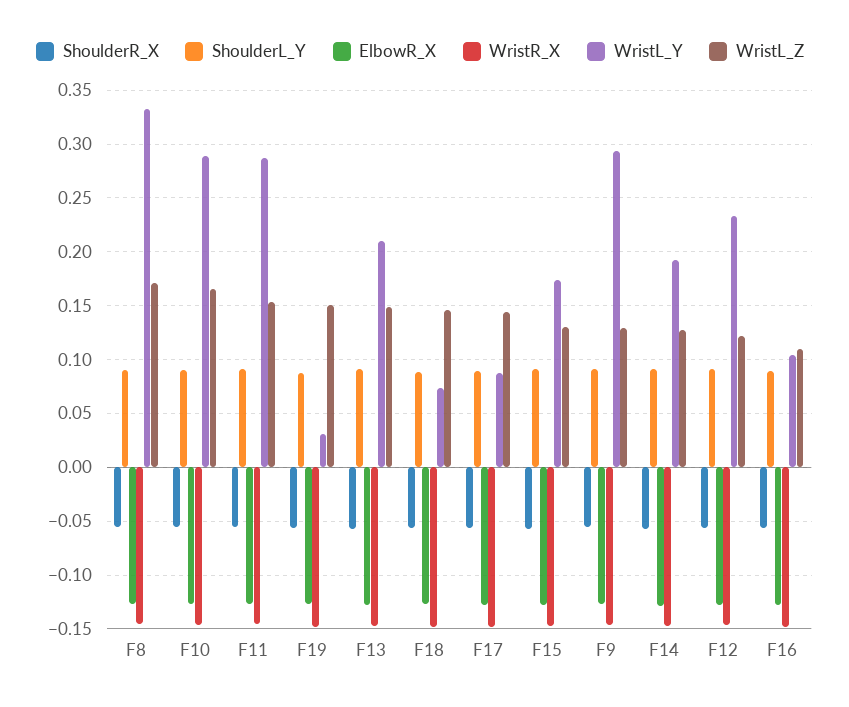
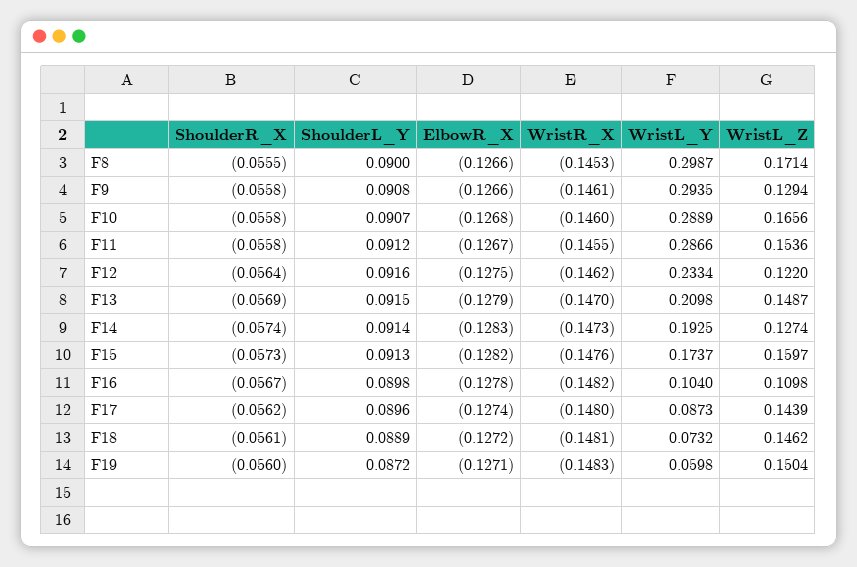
WristL_Y, F8: 0.33 -> 0.2987
WristL_Y, F19: 0.03 -> 0.0598
WristL_Z, F15: 0.13 -> 0.1597

